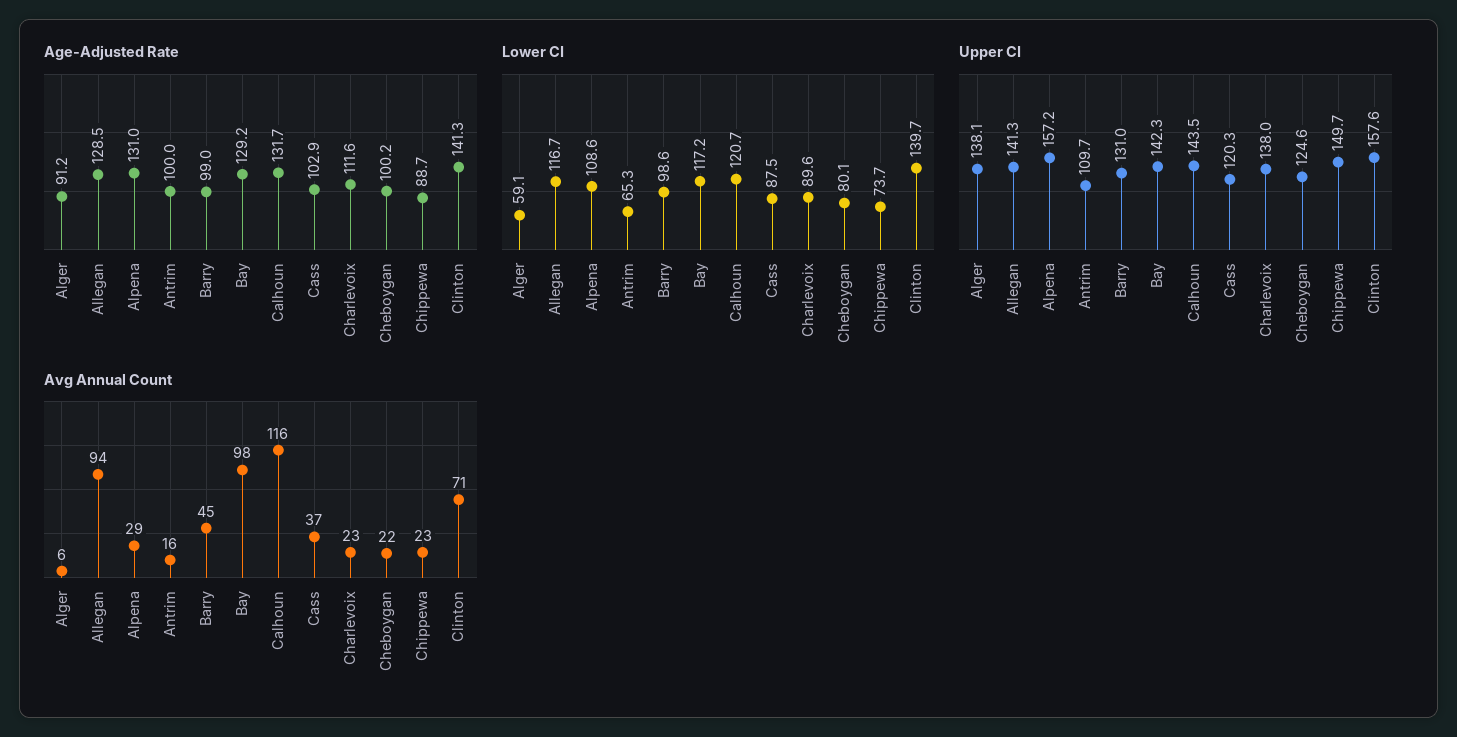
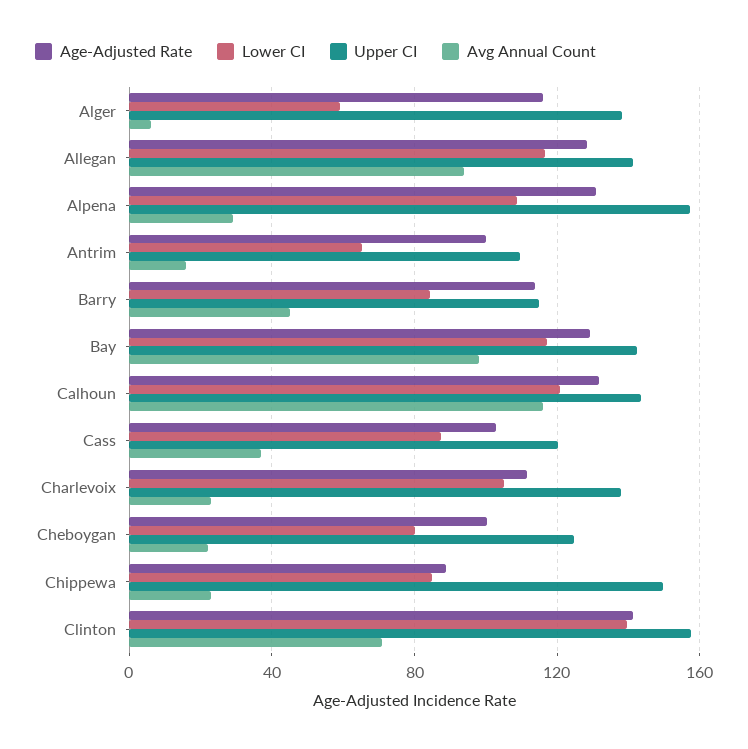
Age-Adjusted Rate, Alger: 91.2 -> 115
Age-Adjusted Rate, Barry: 99 -> 115
Lower CI, Barry: 98.6 -> 85
Lower CI, Charlevoix: 89.6 -> 105
Lower CI, Chippewa: 73.7 -> 85
Upper CI, Barry: 131 -> 115

